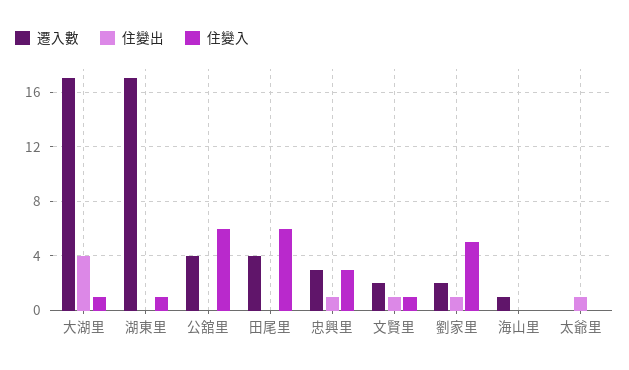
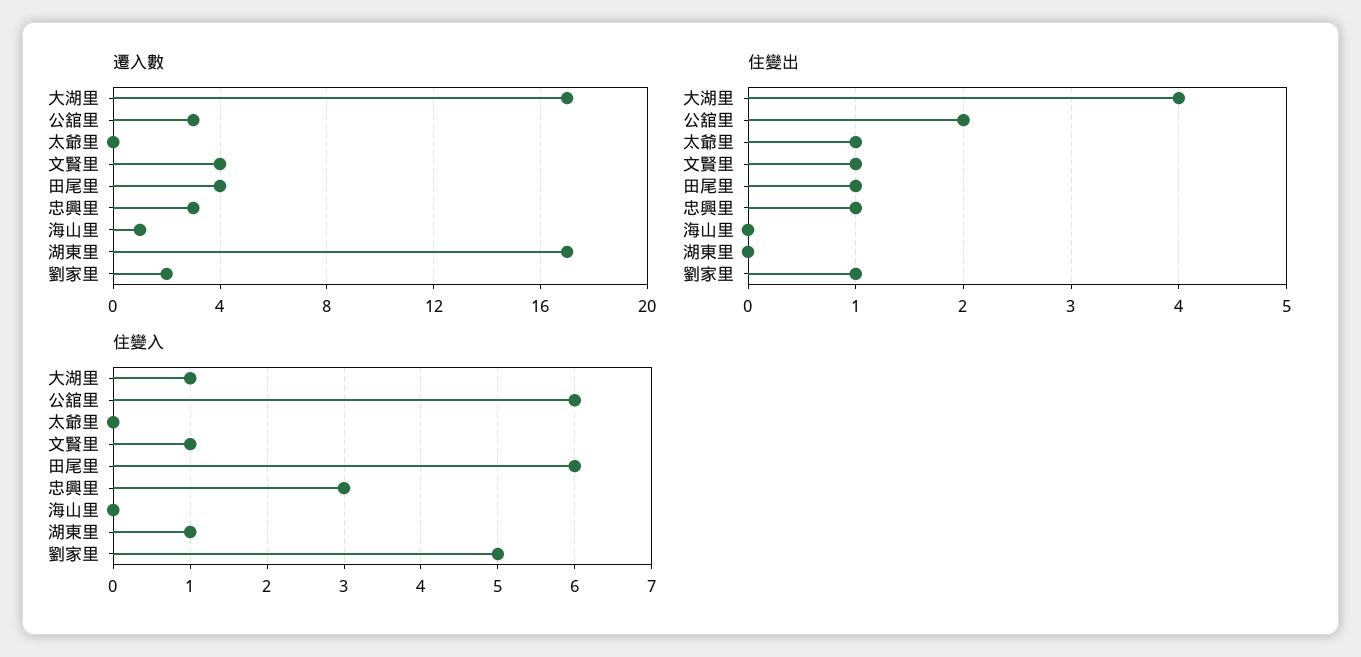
遷入數, 公舘里: 4 -> 3
住變出, 公舘里: 0 -> 2
住變出, 田尾里: 0 -> 1
遷入數, 文賢里: 2 -> 4

